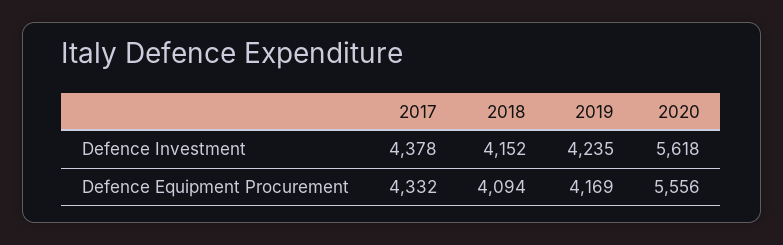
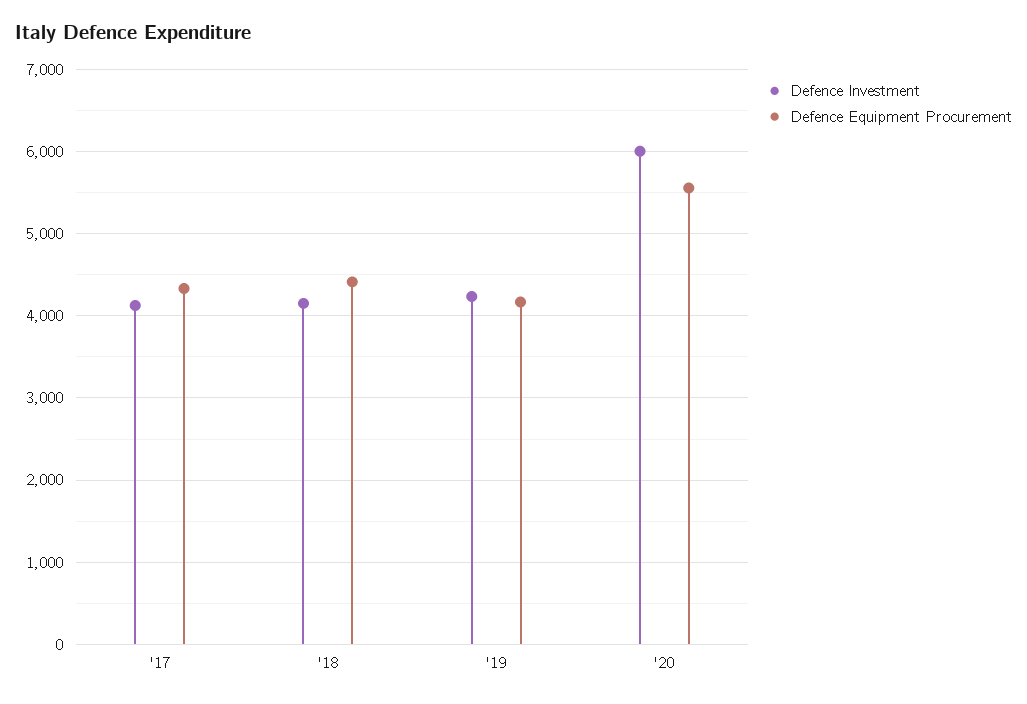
Defence Investment, 2017: 4378 -> 4100
Defence Investment, 2020: 5618 -> 6000
Defence Equipment Procurement, 2018: 4094 -> 4400

